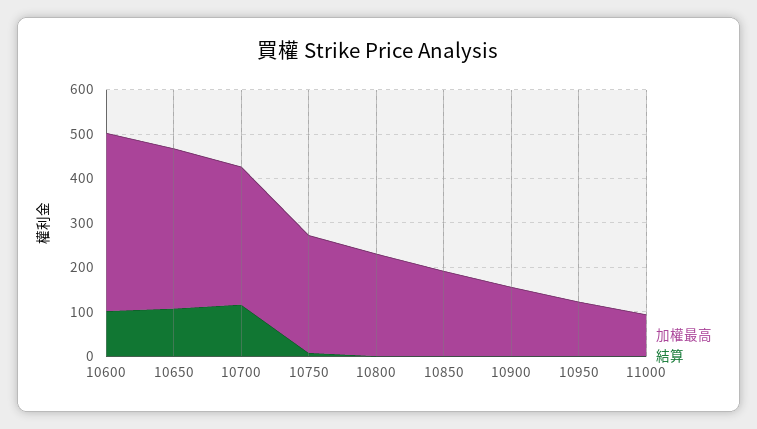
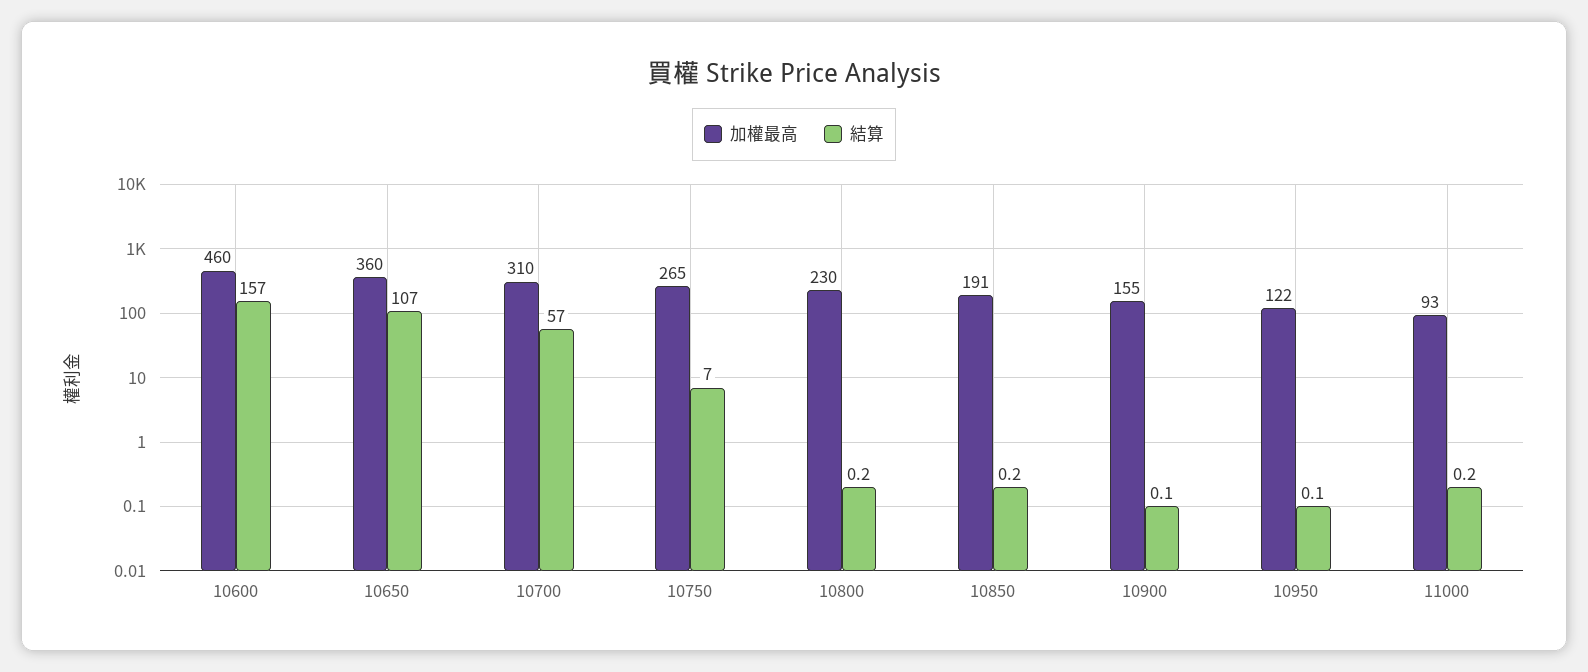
加權最高, 10600: 400 -> 460
結算, 10600: 100 -> 157
結算, 10700: 120 -> 57

